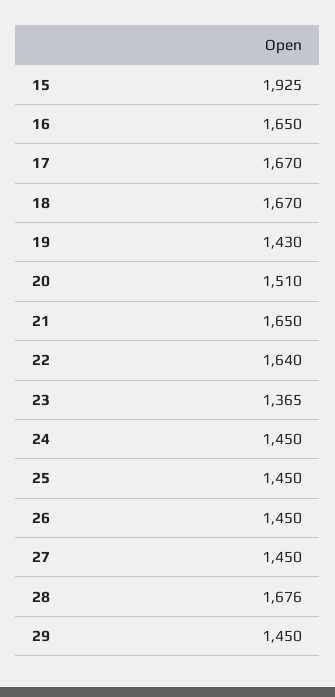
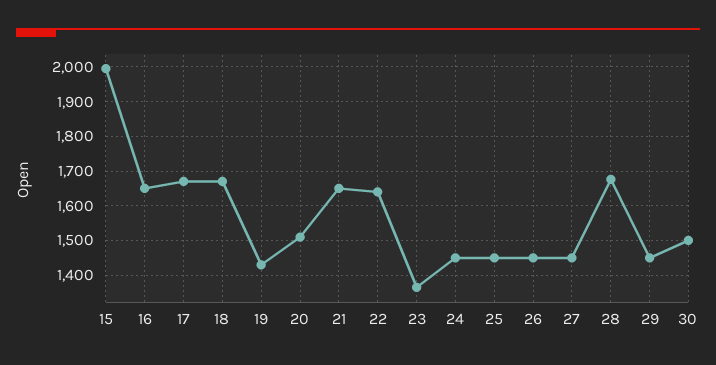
15: 1925 -> 2000
30: none -> 1500

